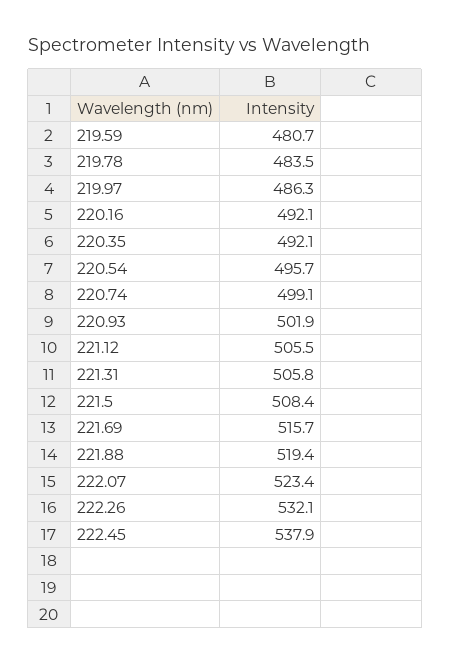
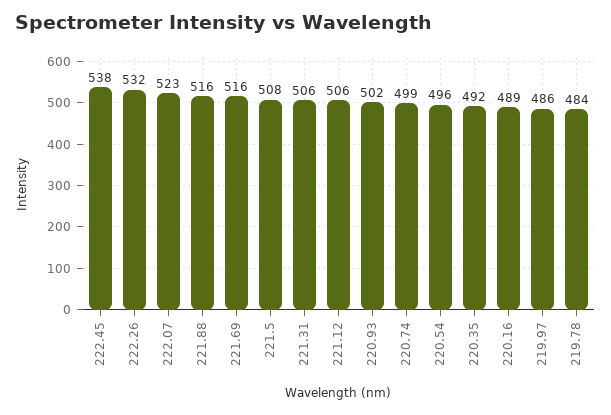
219.59: 480.7 -> none
220.16: 492.1 -> 489
221.88: 519.4 -> 516

